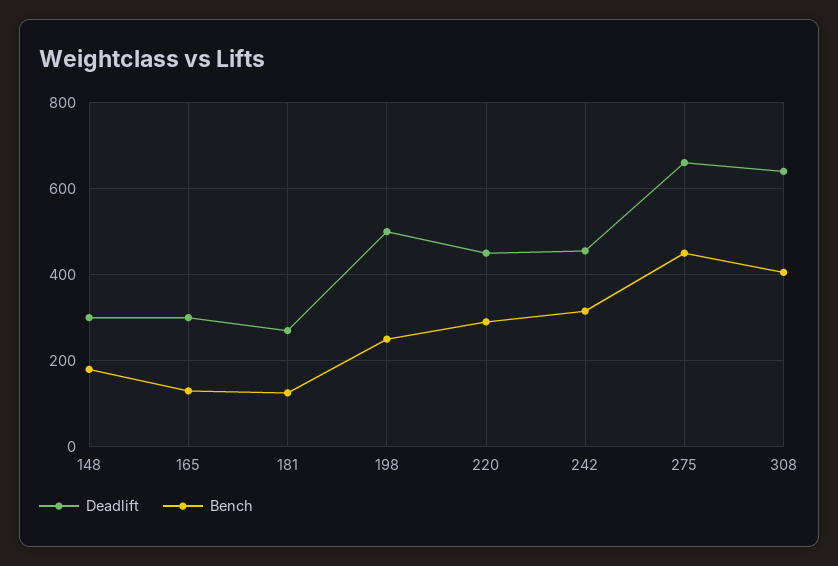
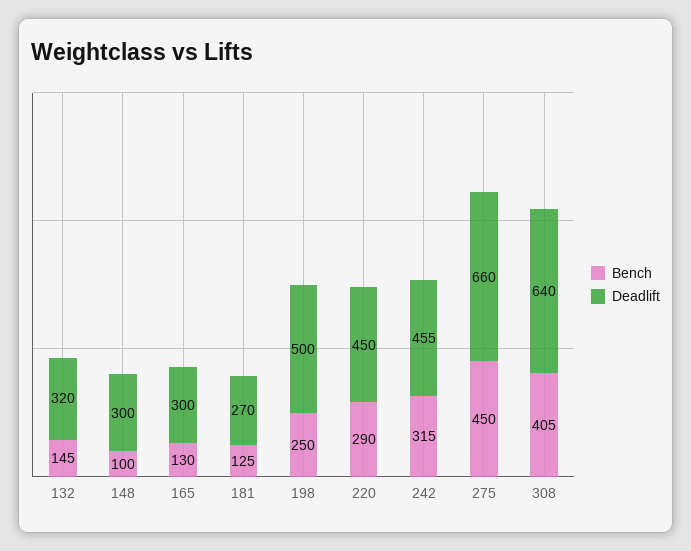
Bench, 148: 180 -> 100
Bench, 132: none -> 145
Deadlift, 132: none -> 320

